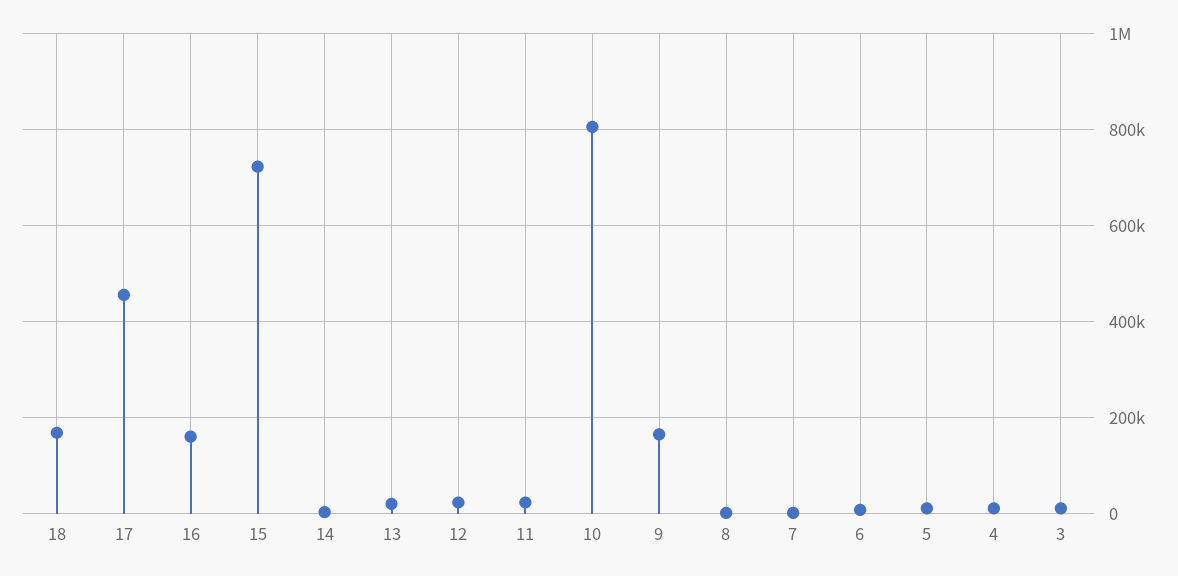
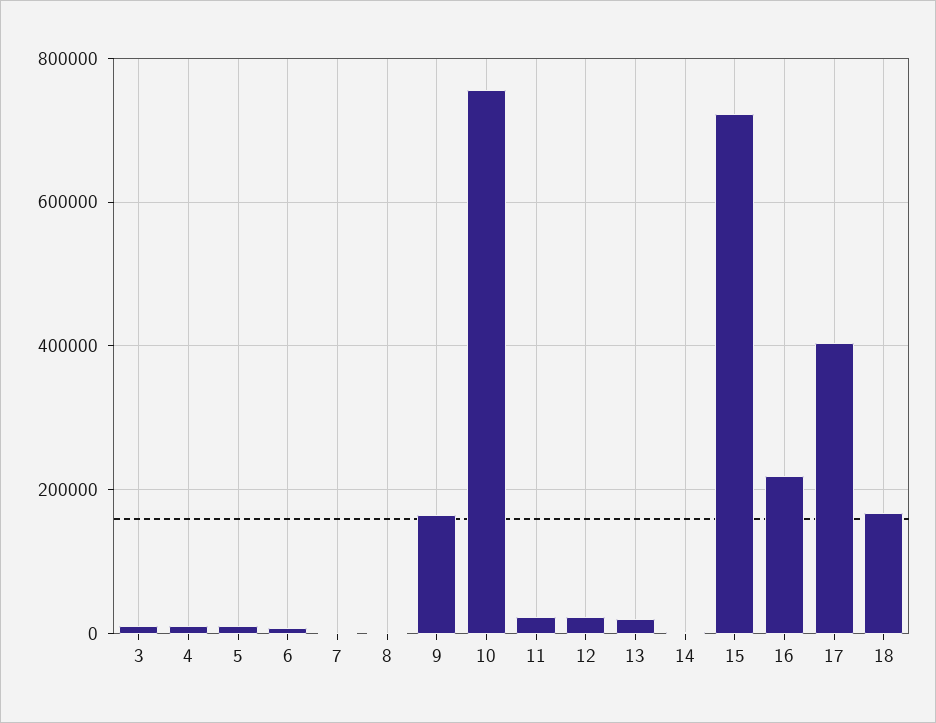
17: 460000 -> 400000
16: 160000 -> 220000
10: 800000 -> 760000

